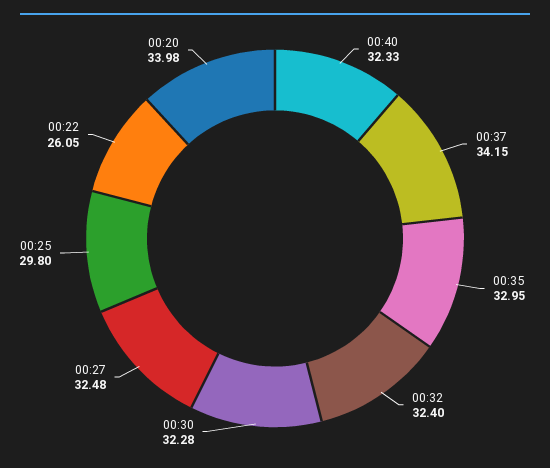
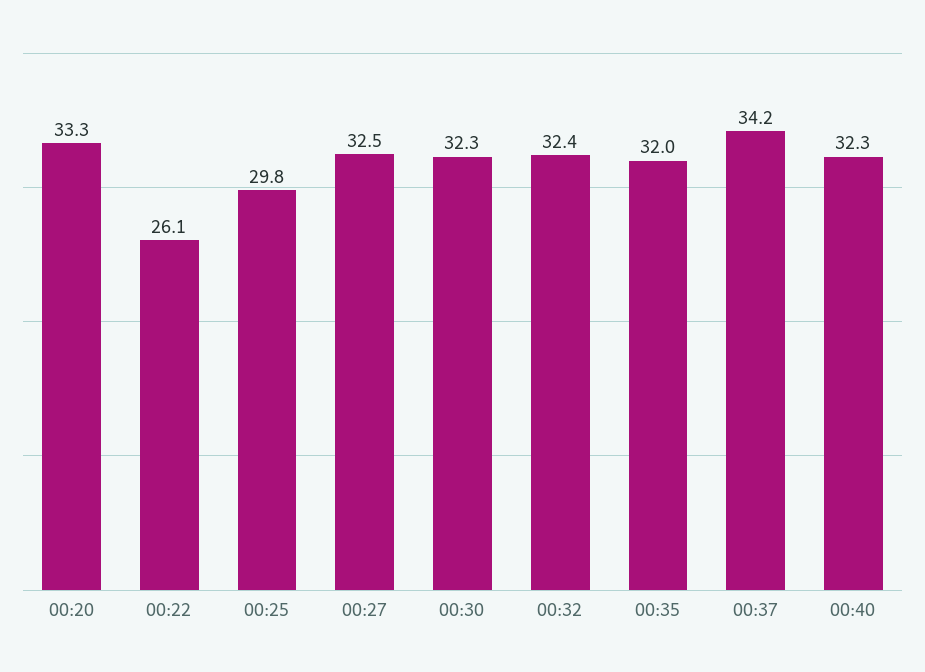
00:35: 32.95 -> 32
00:20: 33.98 -> 33.3

